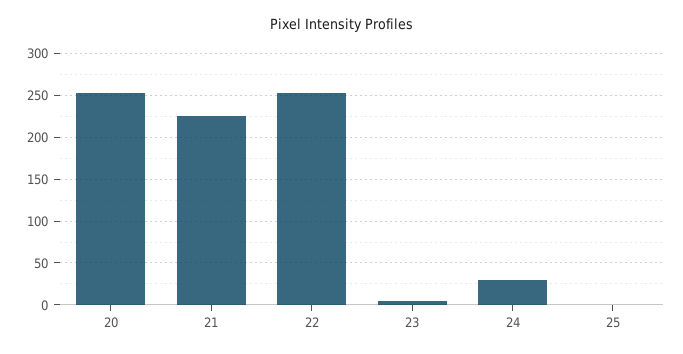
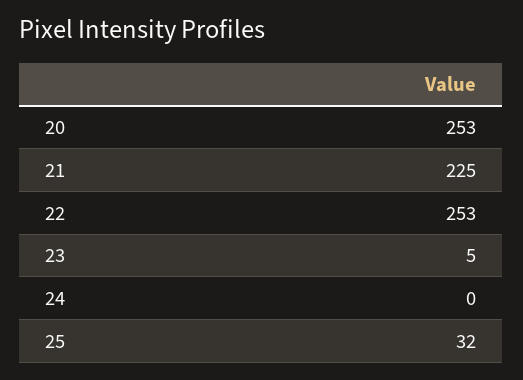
24: 30 -> 0
25: 0 -> 32

